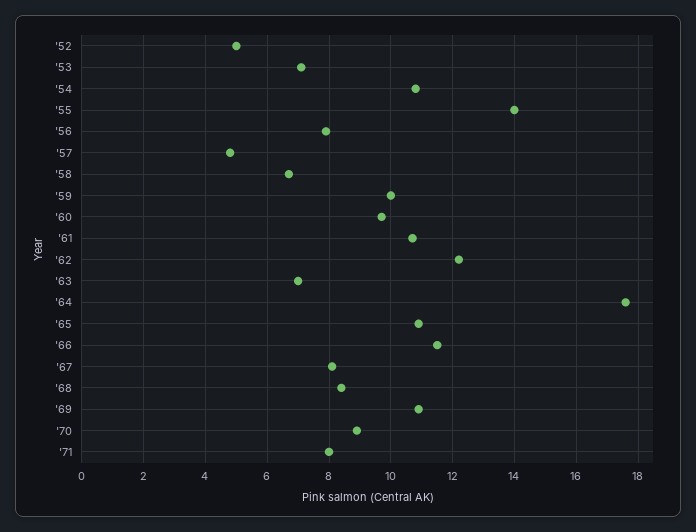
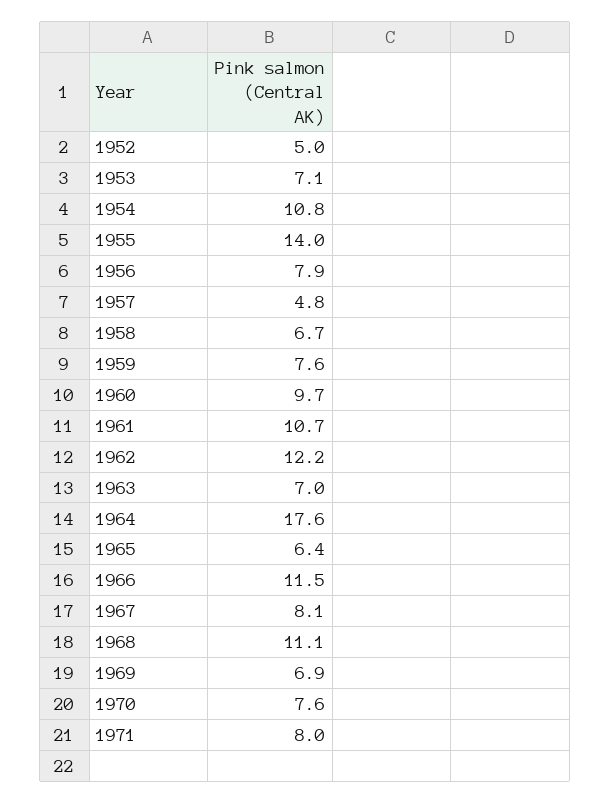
'59: 10 -> 7.6
'65: 11 -> 6.4
'68: 8.5 -> 11.1
'69: 11 -> 6.9
'70: 9 -> 7.6

